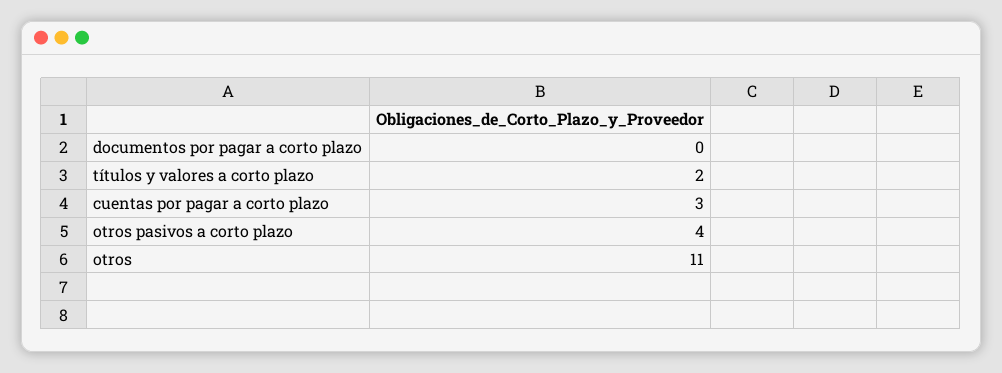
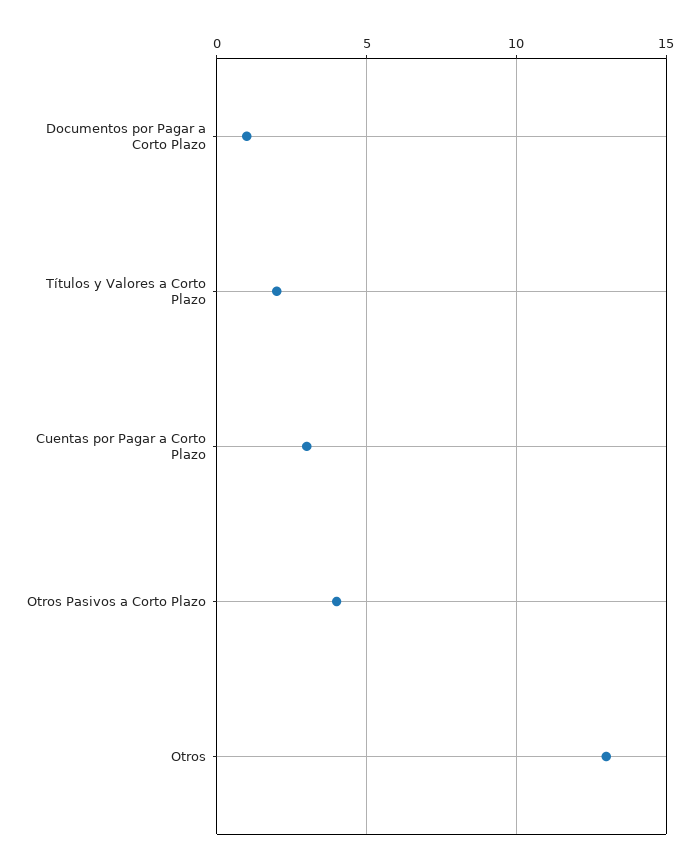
documentos por pagar a corto plazo: 0 -> 1
otros: 11 -> 13

